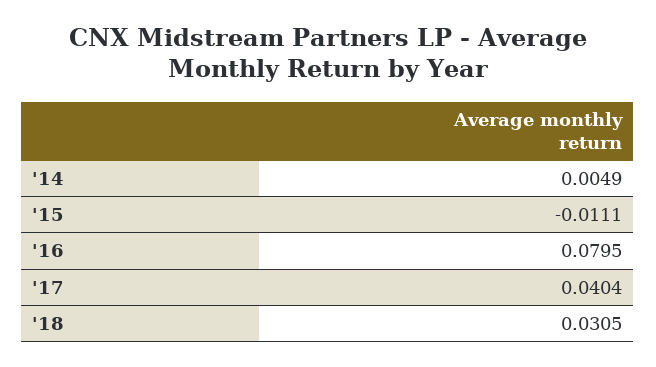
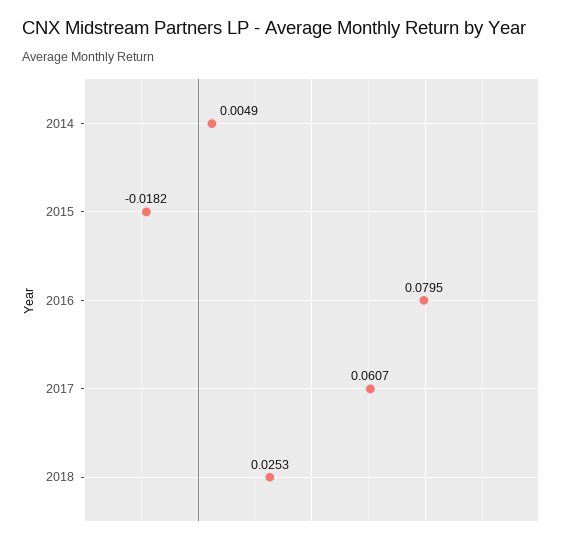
'15: -0.0111 -> -0.0182
'17: 0.0404 -> 0.0607
'18: 0.0305 -> 0.0253

